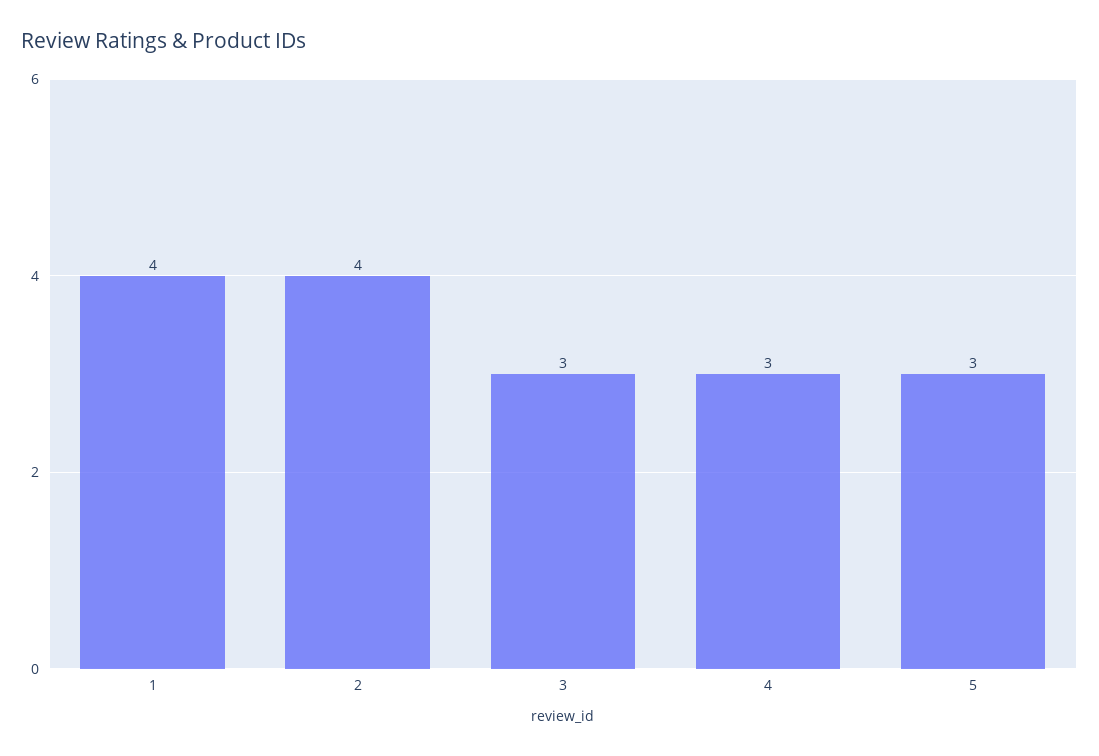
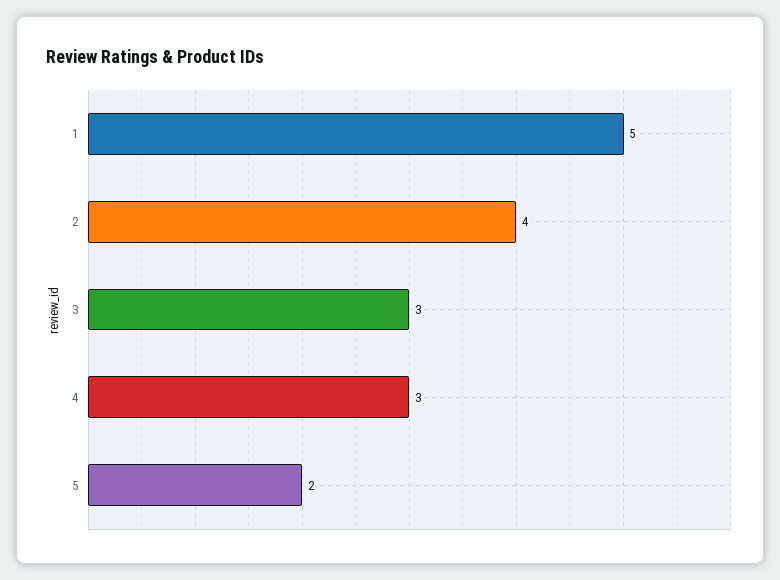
1: 4 -> 5
5: 3 -> 2

